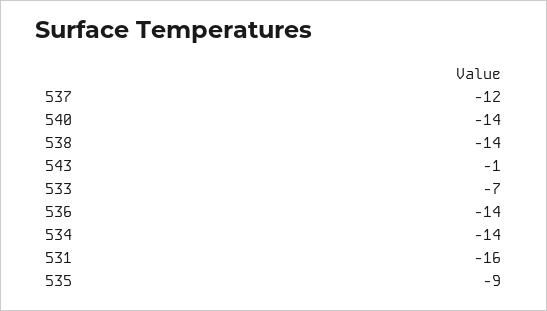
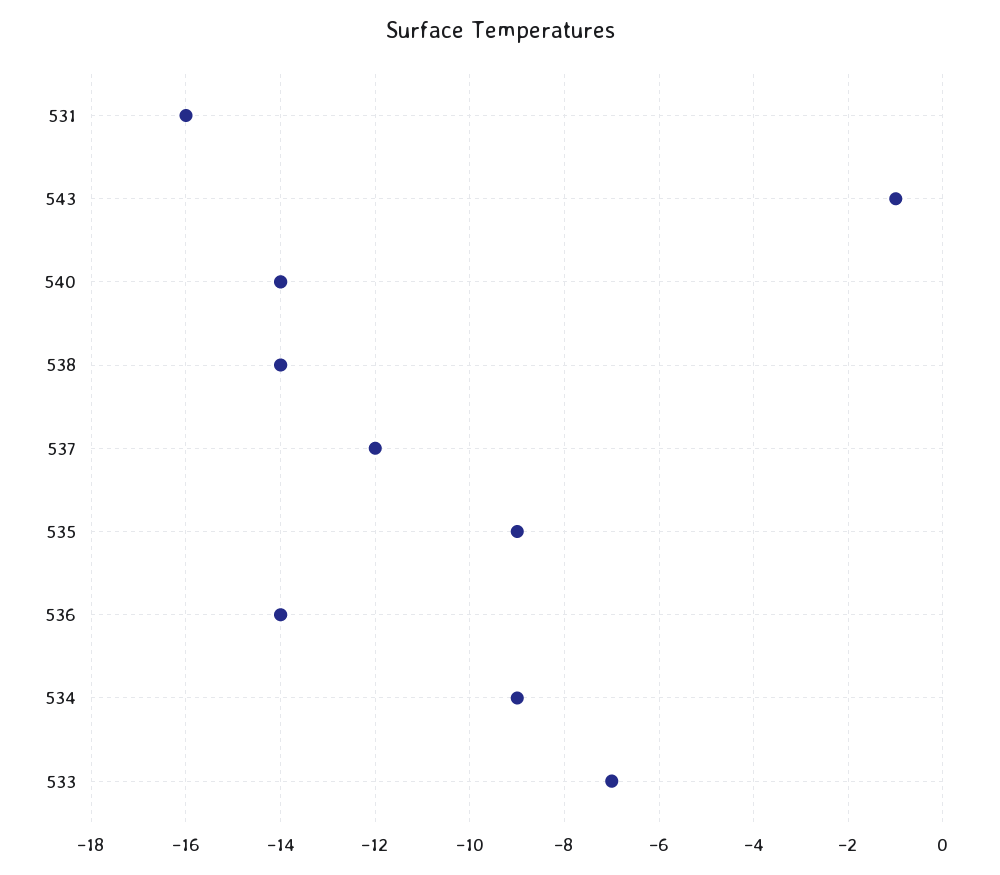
534: -14 -> -9

